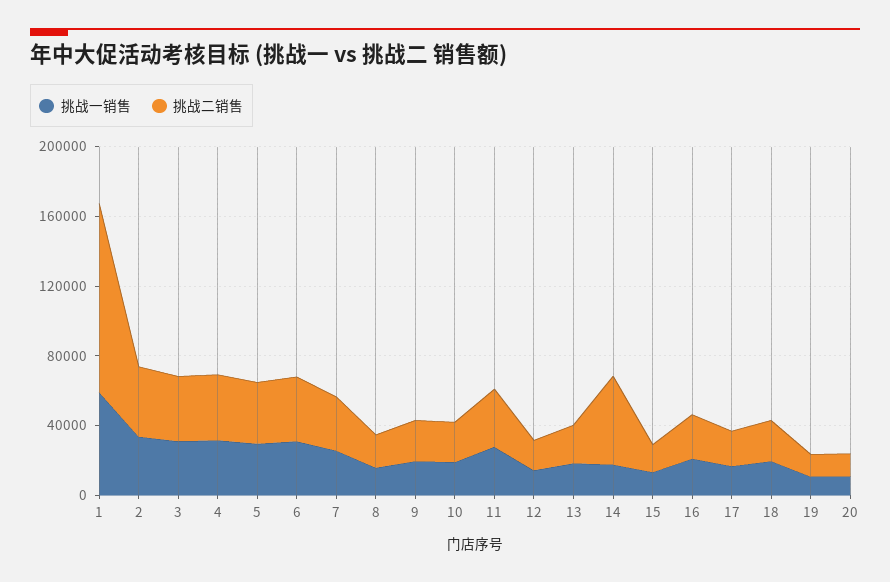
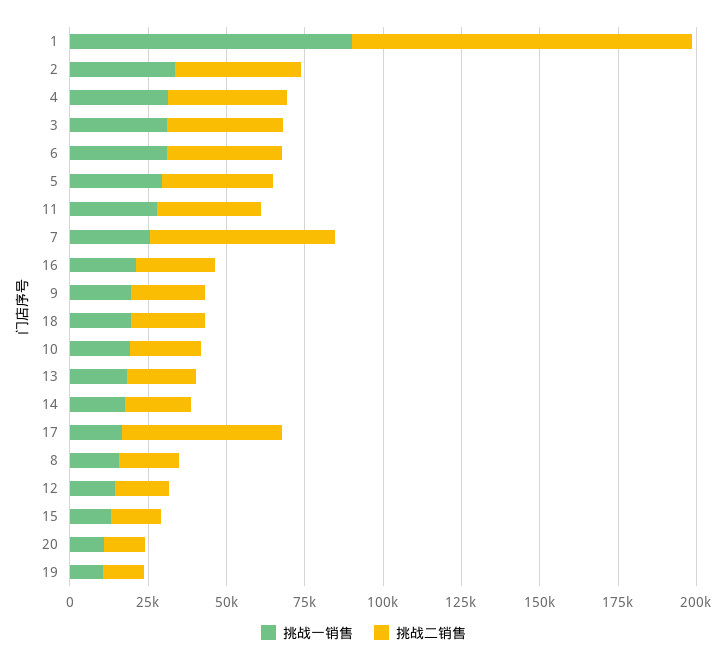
挑战一销售, 1: 60000 -> 90000
挑战二销售, 7: 30000 -> 60000
挑战二销售, 14: 50000 -> 20000
挑战二销售, 17: 20000 -> 50000

